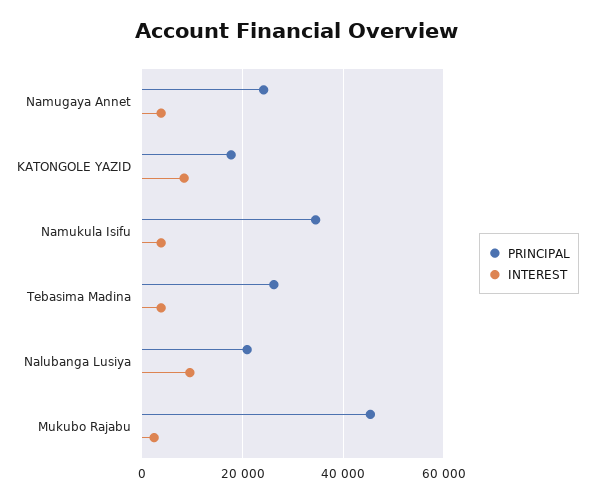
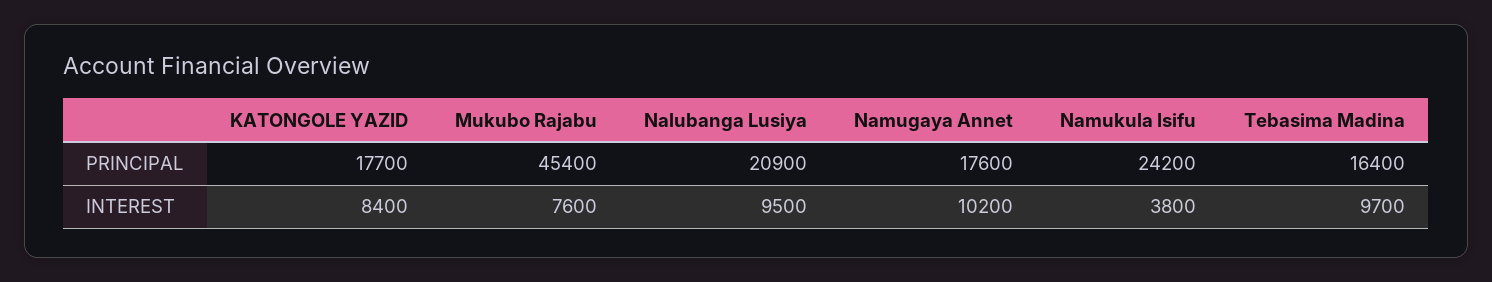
PRINCIPAL, Namugaya Annet: 24000 -> 17600
INTEREST, Namugaya Annet: 4000 -> 10200
PRINCIPAL, Namukula Isifu: 34000 -> 24200
PRINCIPAL, Tebasima Madina: 26000 -> 16400
INTEREST, Tebasima Madina: 4000 -> 9700
INTEREST, Mukubo Rajabu: 2000 -> 7600

